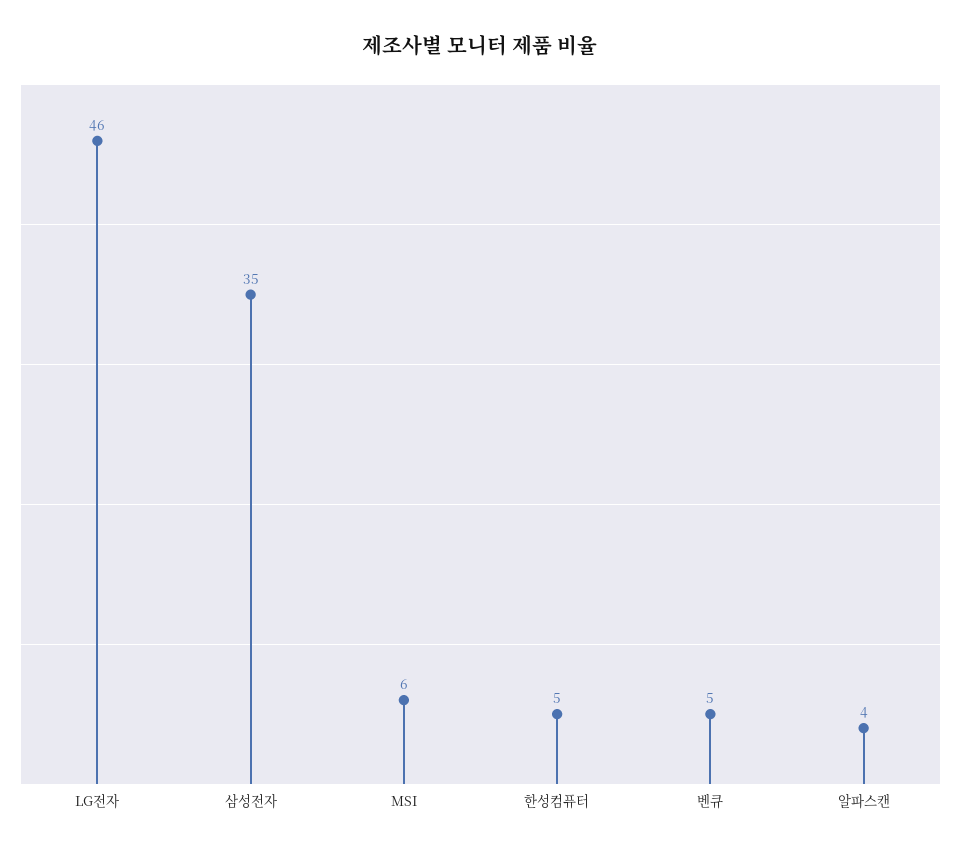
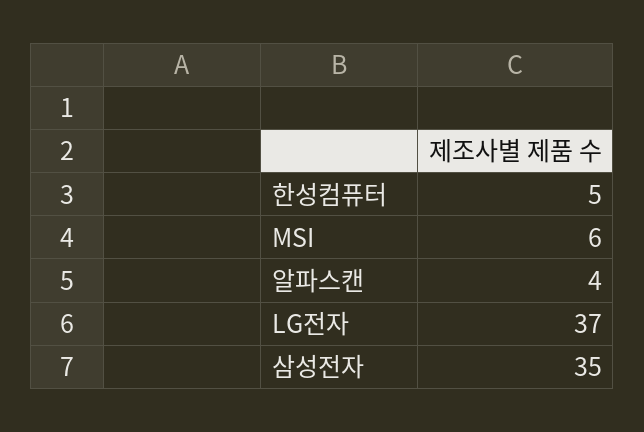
LG전자: 46 -> 37
벤큐: 5 -> none

